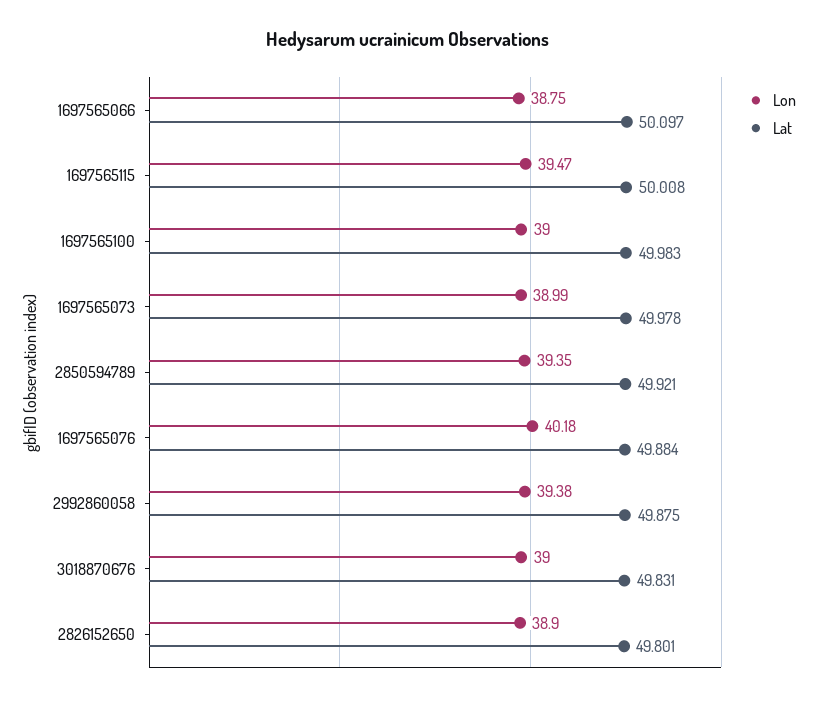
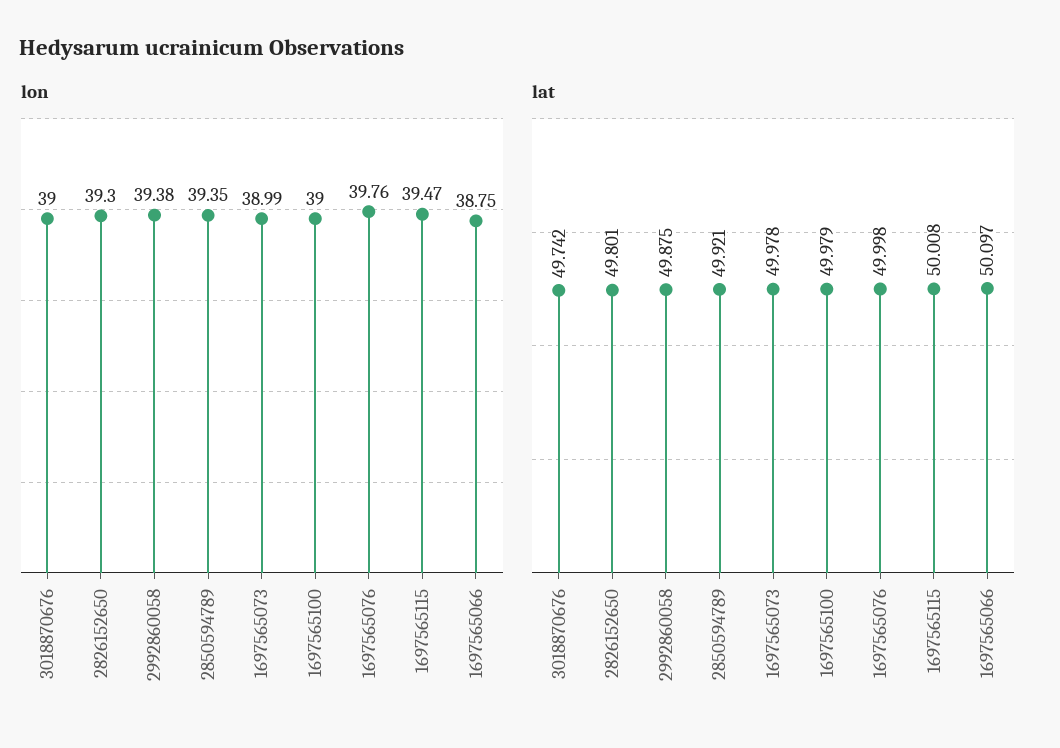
Lat, 1697565100: 49.983 -> 49.979
Lon, 1697565076: 40.18 -> 39.76
Lat, 1697565076: 49.884 -> 49.998
Lat, 3018870676: 49.831 -> 49.742
Lon, 2826152650: 38.9 -> 39.3

